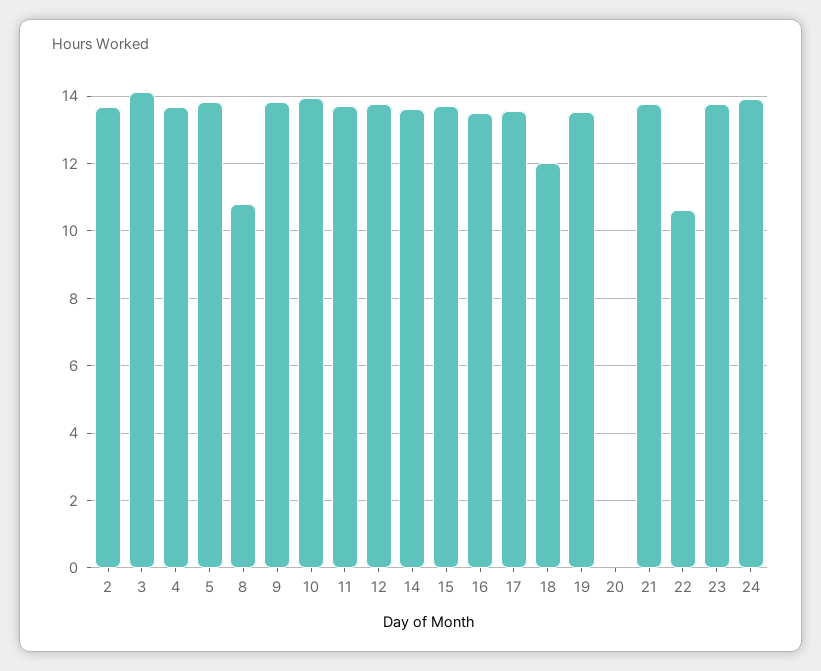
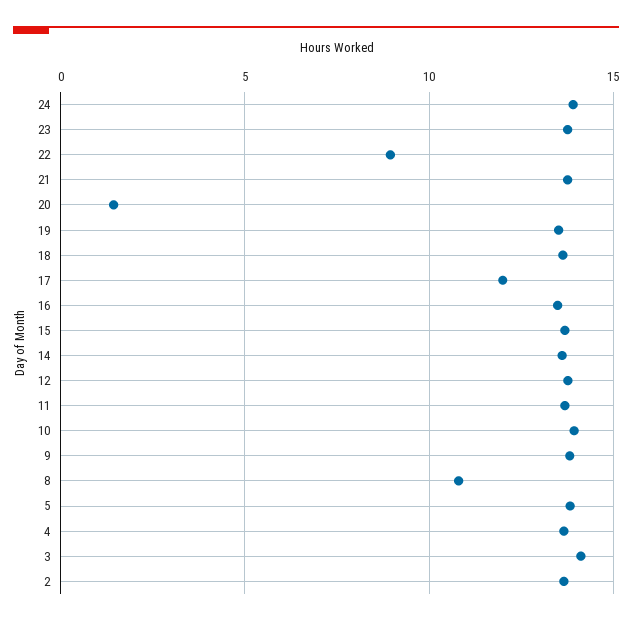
17: 13.6 -> 12
18: 12 -> 13.5
20: 0 -> 1.5
22: 10.6 -> 9

